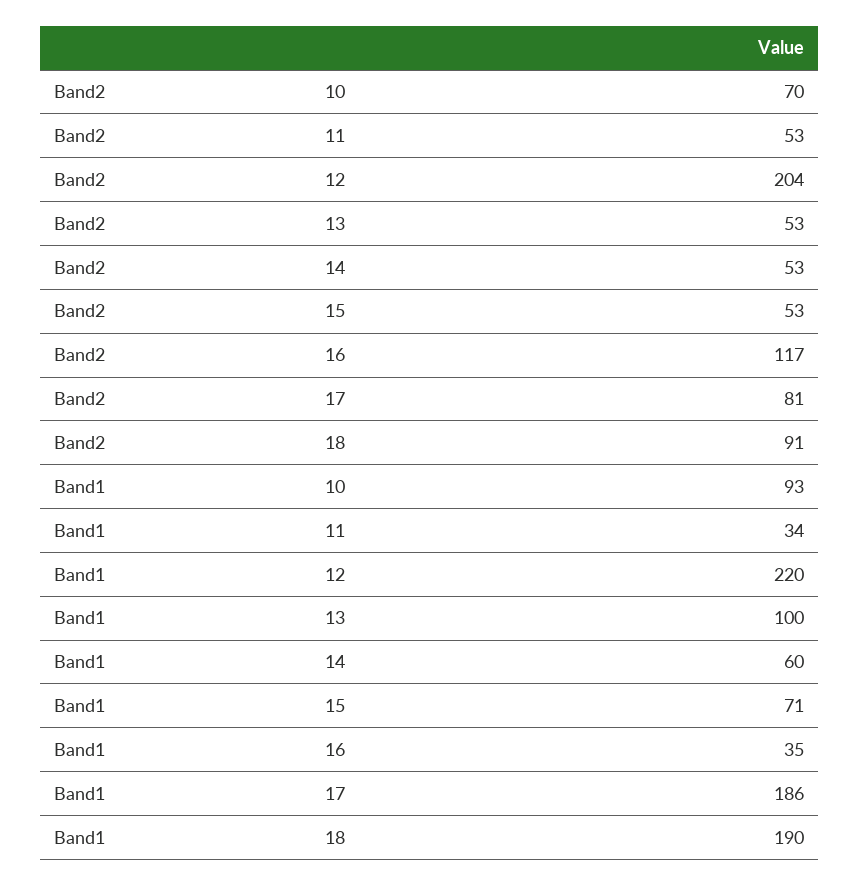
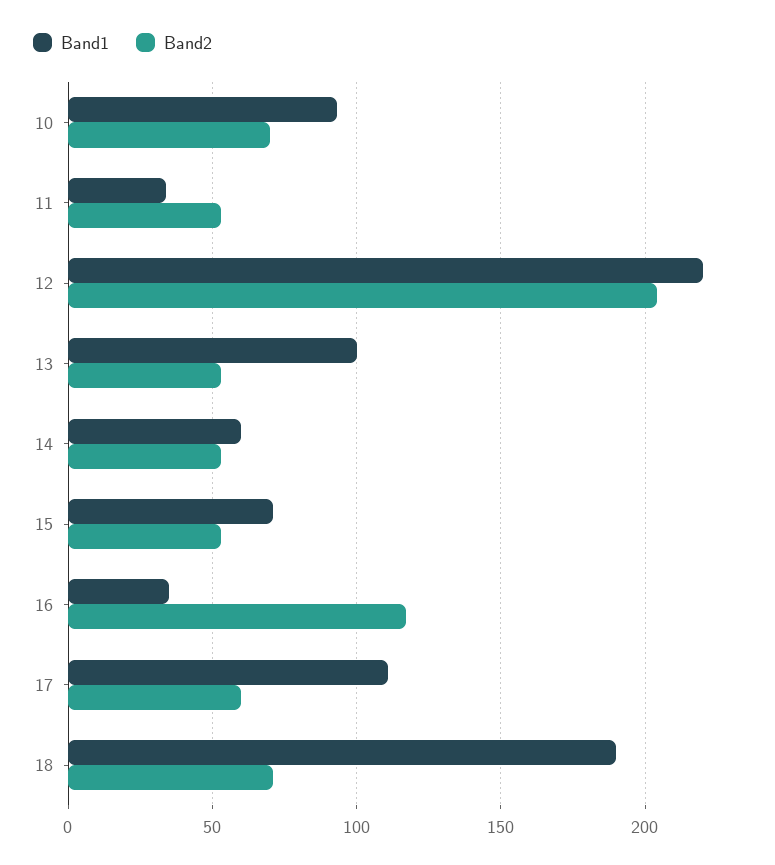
Band2, 17: 81 -> 60
Band2, 18: 91 -> 70
Band1, 17: 186 -> 110

